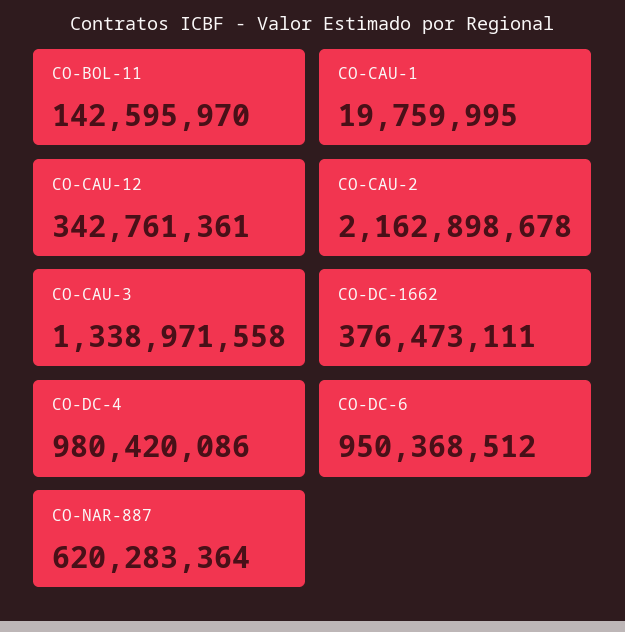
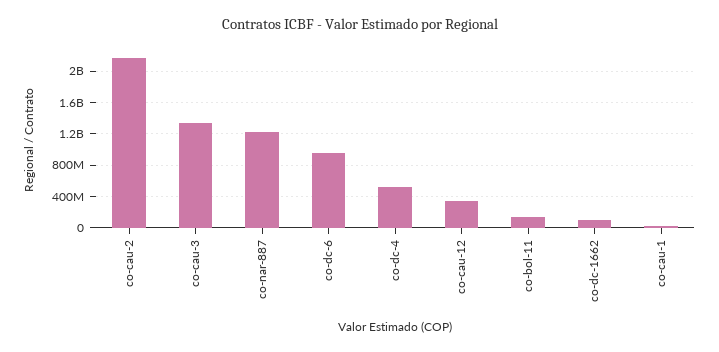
CO-DC-1662: 376473111 -> 100000000
CO-DC-4: 980420086 -> 500000000
CO-NAR-887: 620283364 -> 1200000000

